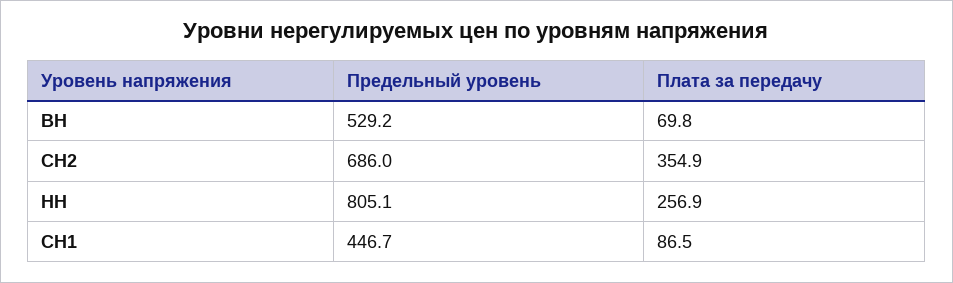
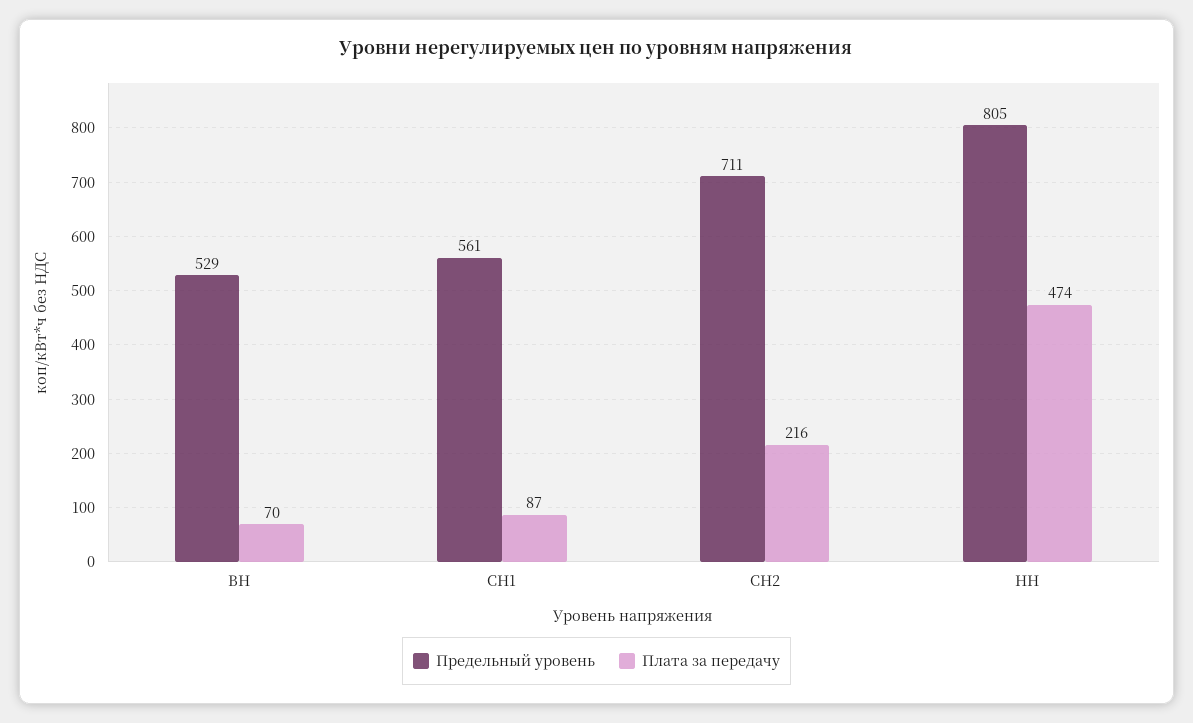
Предельный уровень, СН2: 686 -> 711
Плата за передачу, СН2: 354.9 -> 216
Плата за передачу, НН: 256.9 -> 474
Предельный уровень, СН1: 446.7 -> 561

